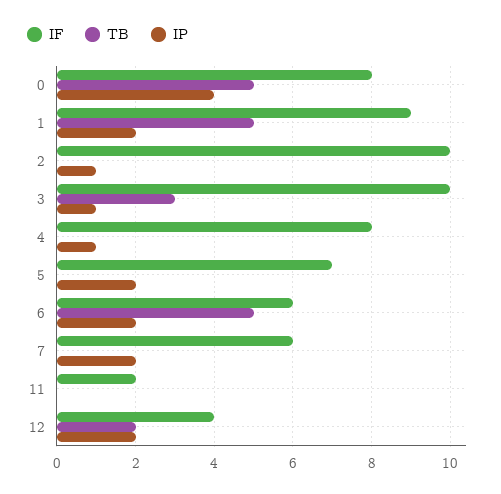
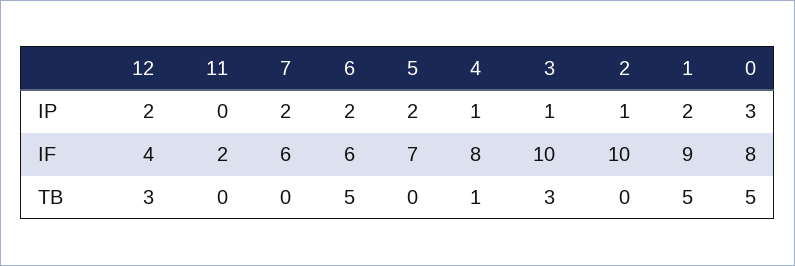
IP, 0: 4 -> 3
TB, 4: 0 -> 1
TB, 12: 2 -> 3

